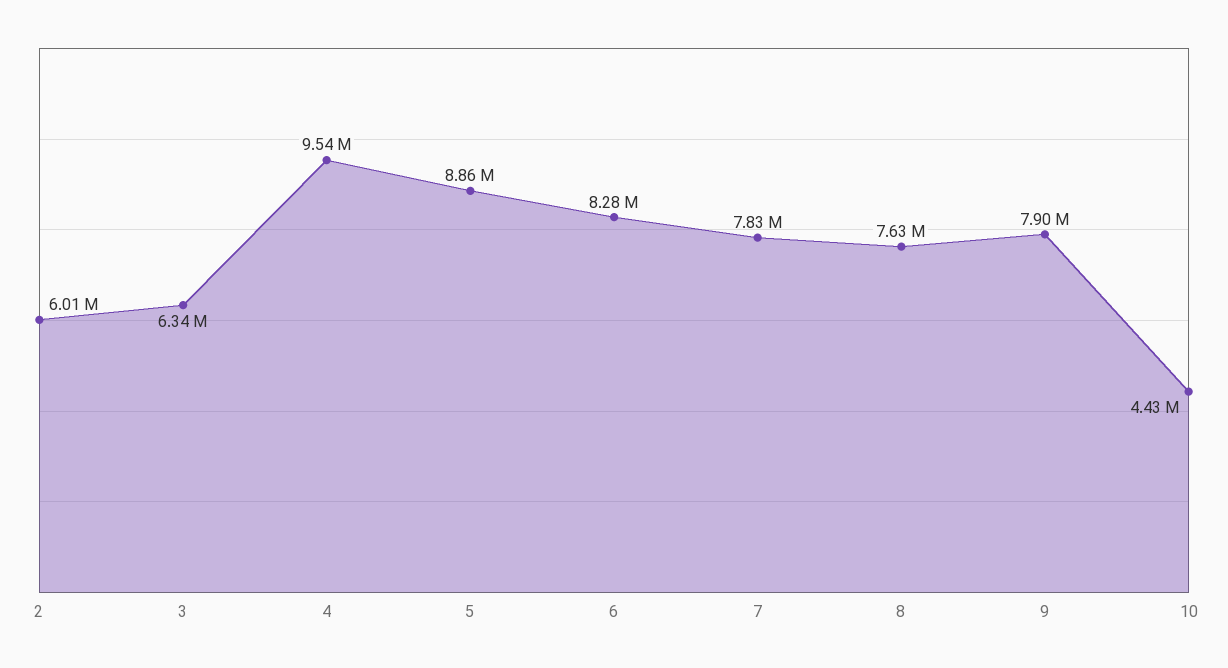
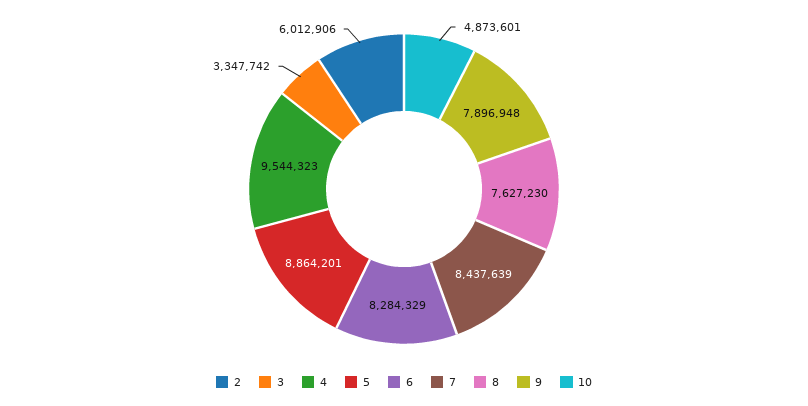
3: 6340000 -> 3347742
7: 7830000 -> 8437639
10: 4430000 -> 4873601

